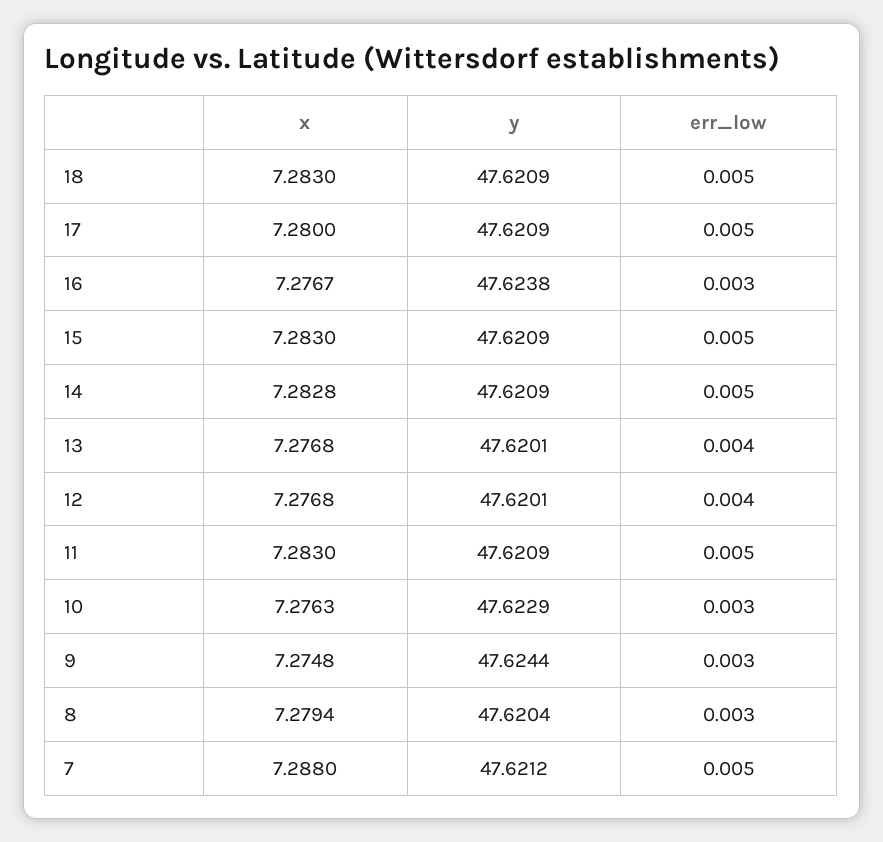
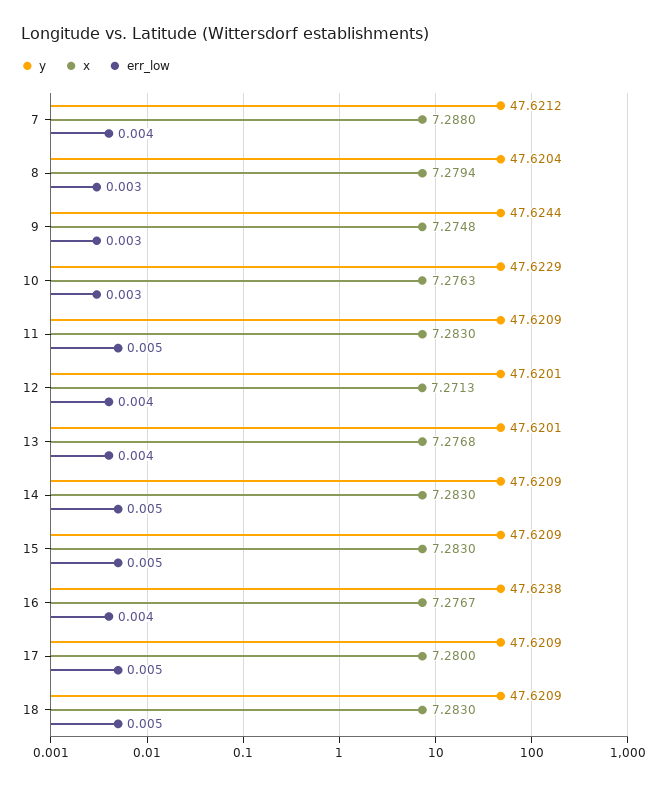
err_low, 16: 0.003 -> 0.004
x, 14: 7.2828 -> 7.283
x, 12: 7.2768 -> 7.2713
err_low, 7: 0.005 -> 0.004

